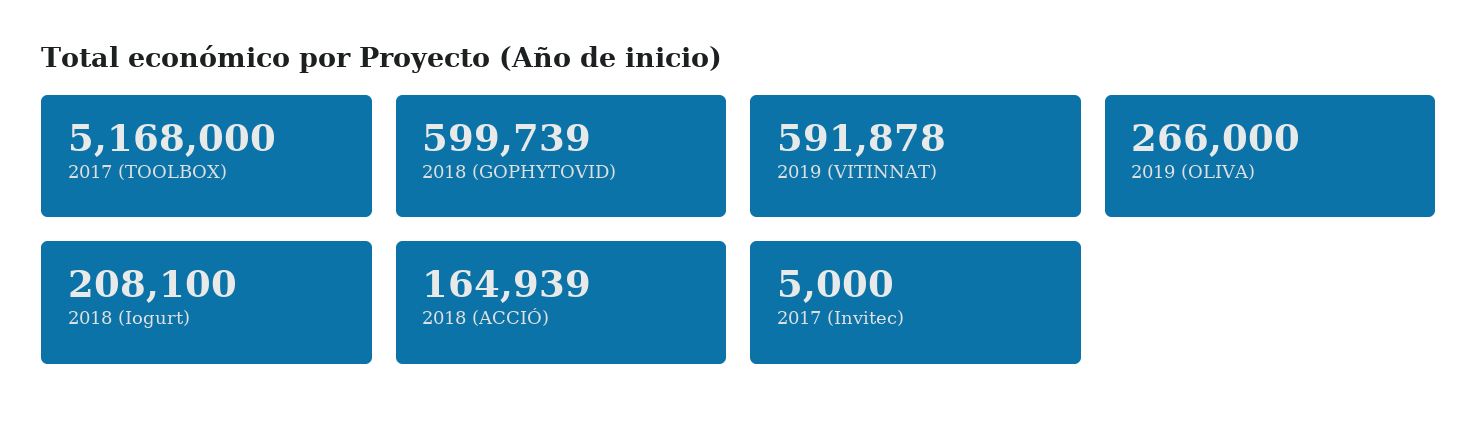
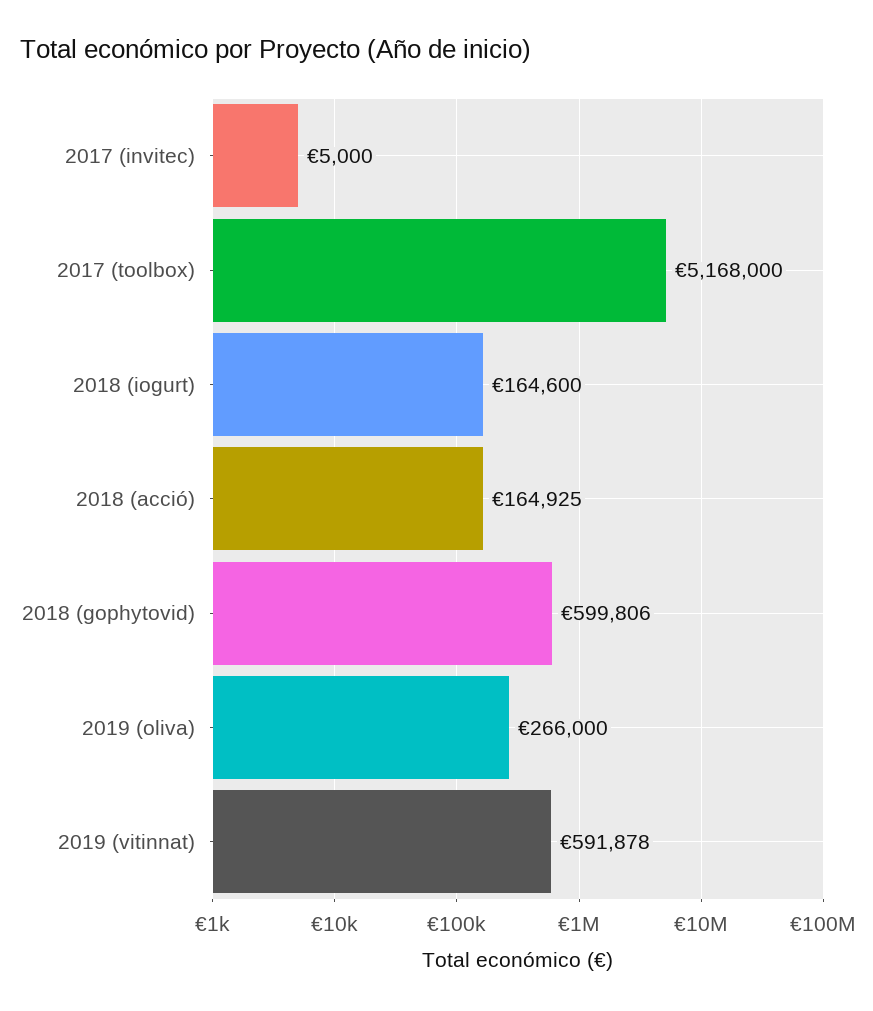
2018 (GOPHYTOVID): 599739 -> 599806
2018 (Iogurt): 208100 -> 164600
2018 (ACCIÓ): 164939 -> 164925

